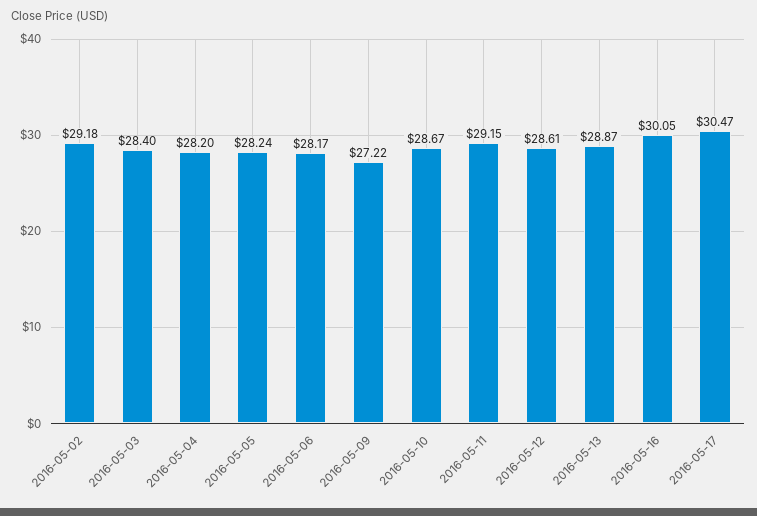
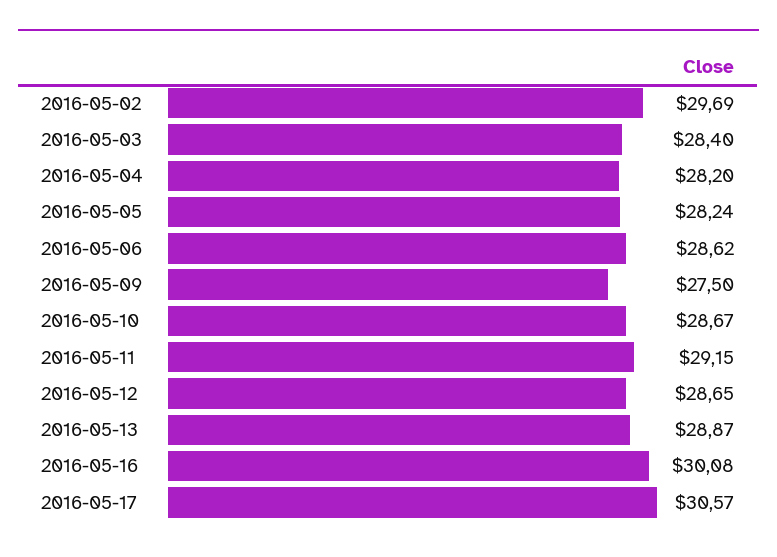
2016-05-02: 29.18 -> 29.69
2016-05-06: 28.17 -> 28.62
2016-05-09: 27.22 -> 27.5
2016-05-12: 28.61 -> 28.65
2016-05-16: 30.05 -> 30.08
2016-05-17: 30.47 -> 30.57

